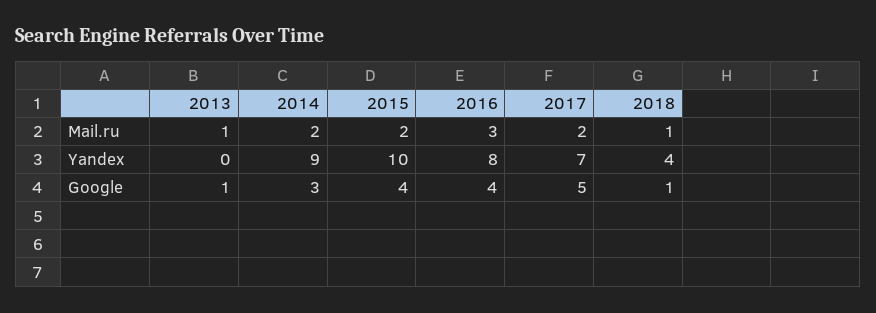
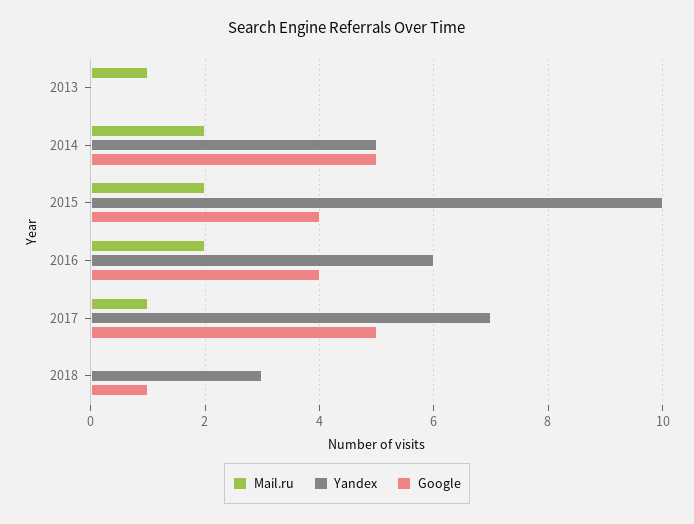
Mail.ru, 2016: 3 -> 2
Mail.ru, 2017: 2 -> 1
Mail.ru, 2018: 1 -> 0
Yandex, 2014: 9 -> 5
Yandex, 2016: 8 -> 6
Yandex, 2018: 4 -> 3
Google, 2013: 1 -> 0
Google, 2014: 3 -> 5

